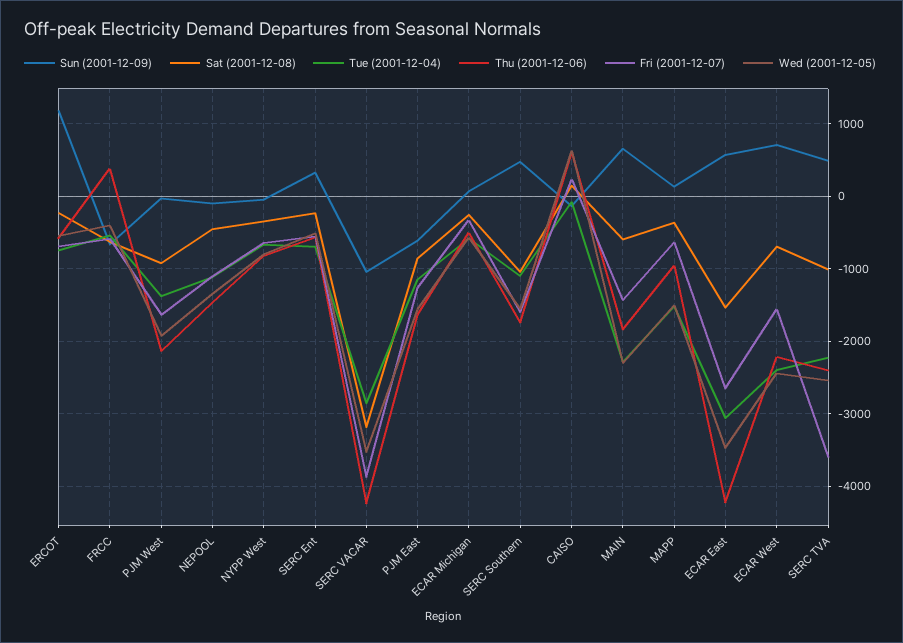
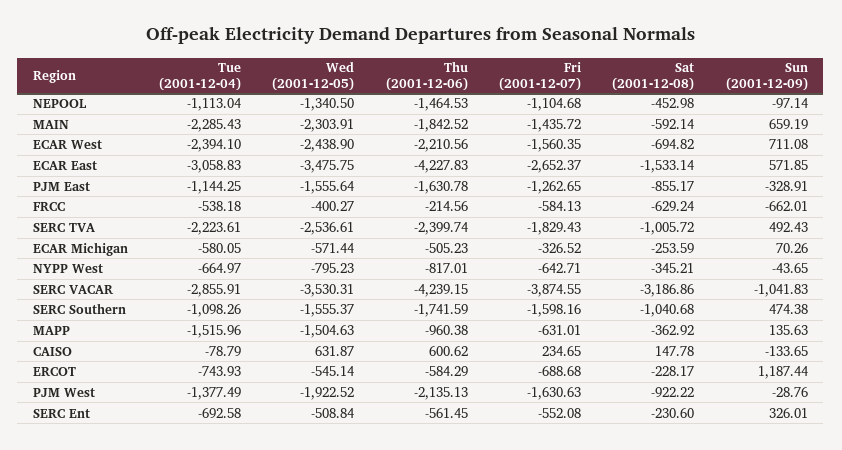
Thu (2001-12-06), FRCC: 400 -> -214.56
Sun (2001-12-09), PJM East: -600 -> -328.91
Fri (2001-12-07), SERC TVA: -3600 -> -1829.43

